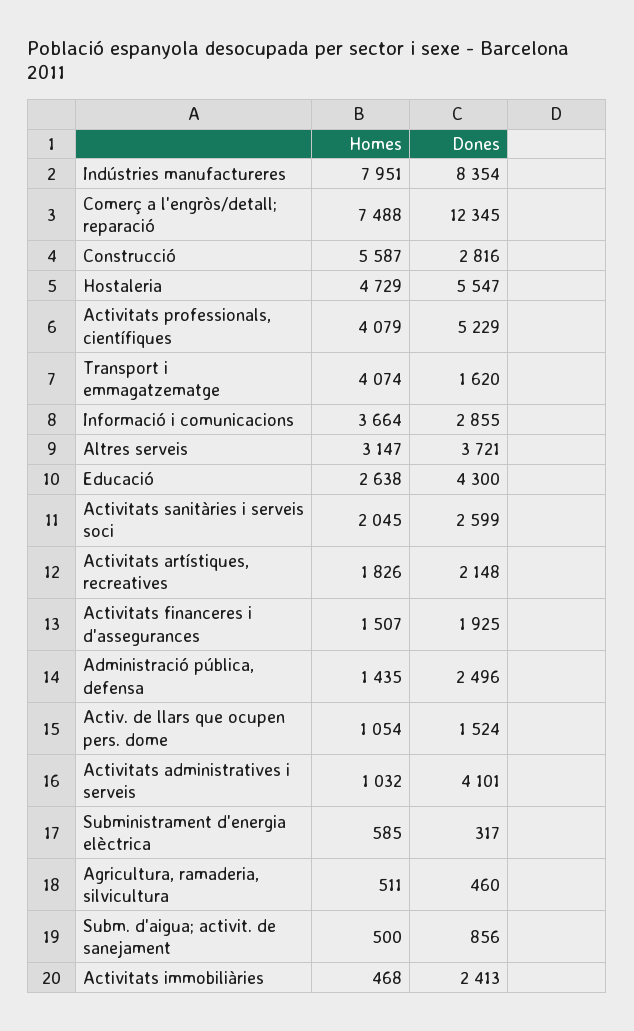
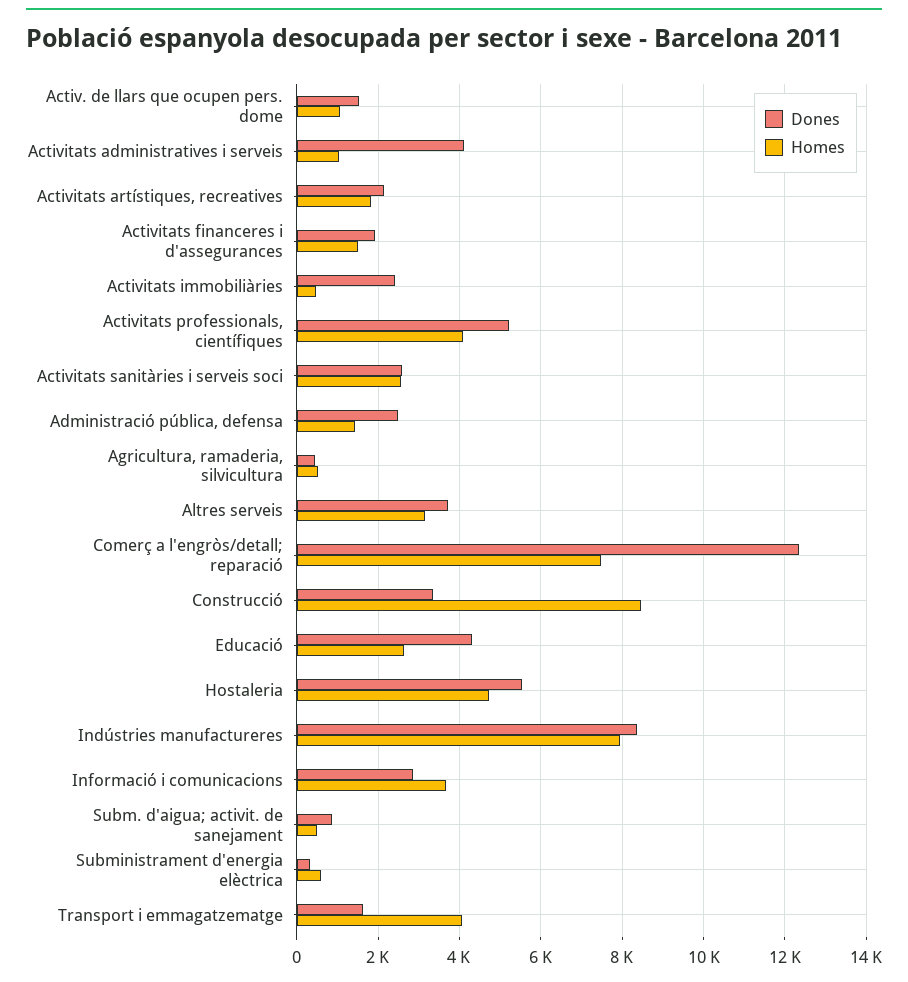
Homes, Construcció: 5587 -> 8400
Dones, Construcció: 2816 -> 3400
Homes, Activitats sanitàries i serveis soci: 2045 -> 2600

